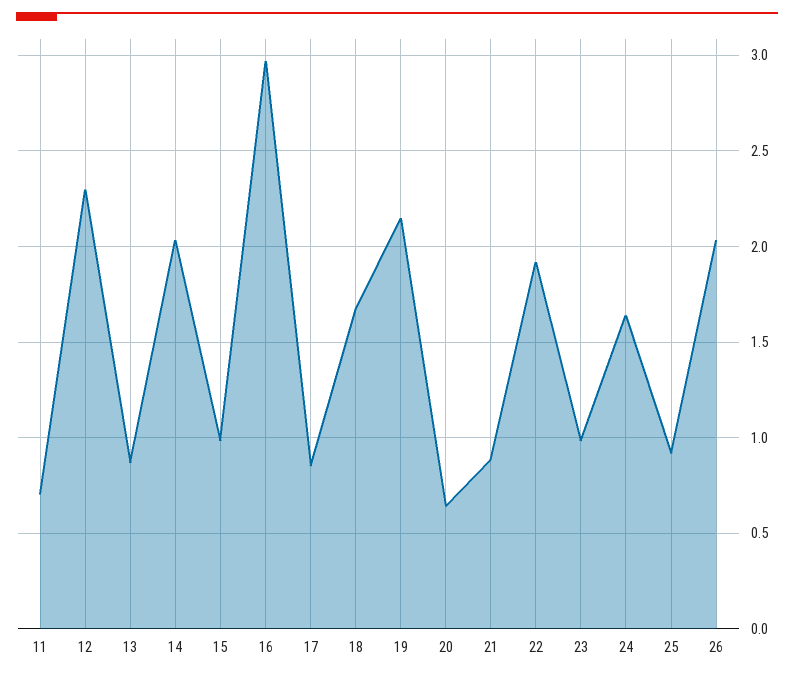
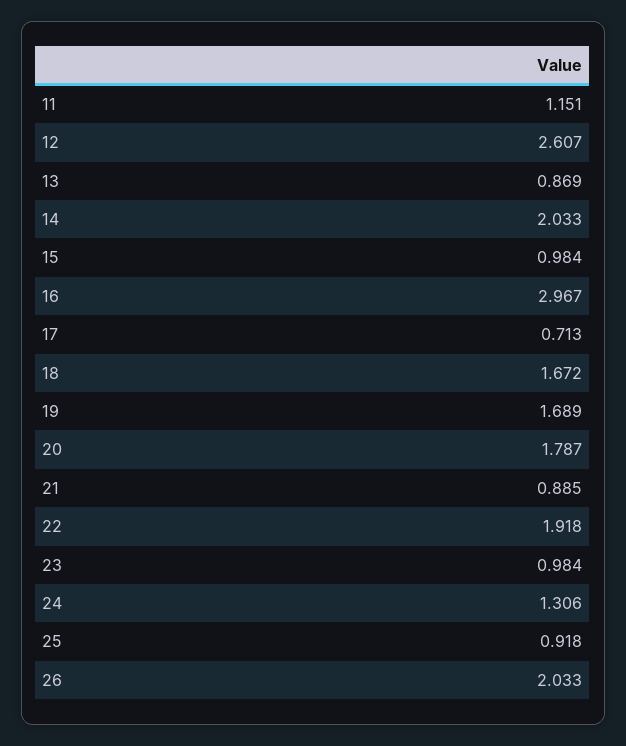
11: 0.7 -> 1.151
12: 2.3 -> 2.607
17: 0.85 -> 0.713
19: 2.15 -> 1.689
20: 0.65 -> 1.787
24: 1.65 -> 1.306

